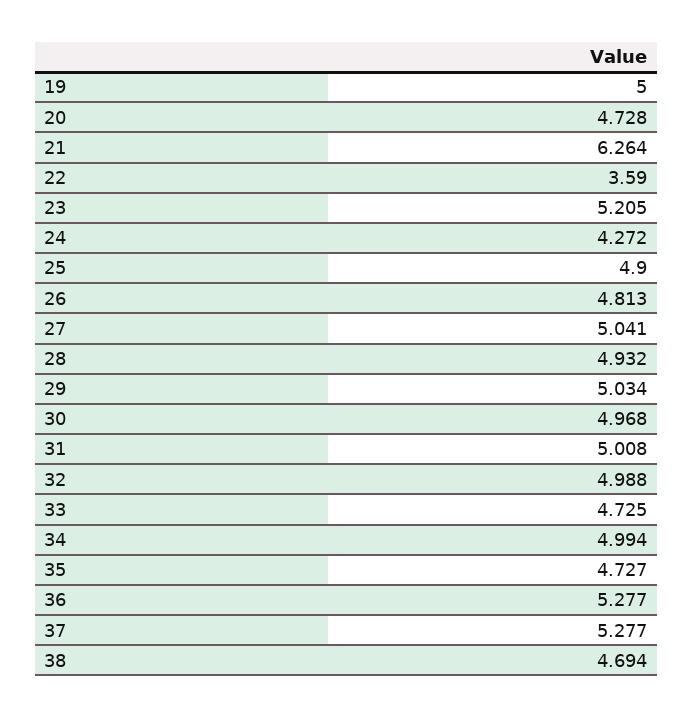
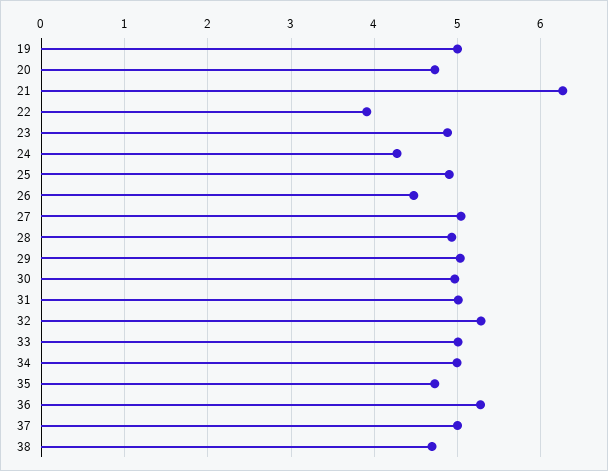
22: 3.59 -> 3.9
23: 5.205 -> 4.9
26: 4.813 -> 4.5
32: 4.988 -> 5.3
33: 4.725 -> 5
37: 5.277 -> 5

